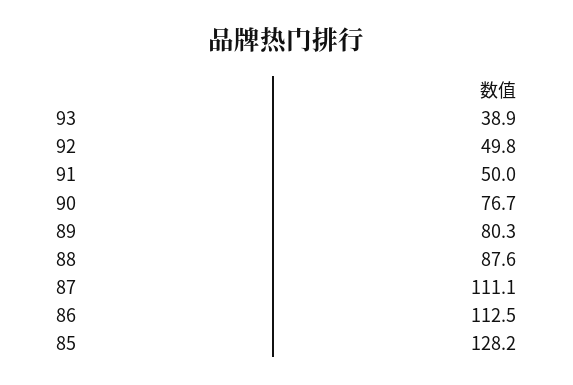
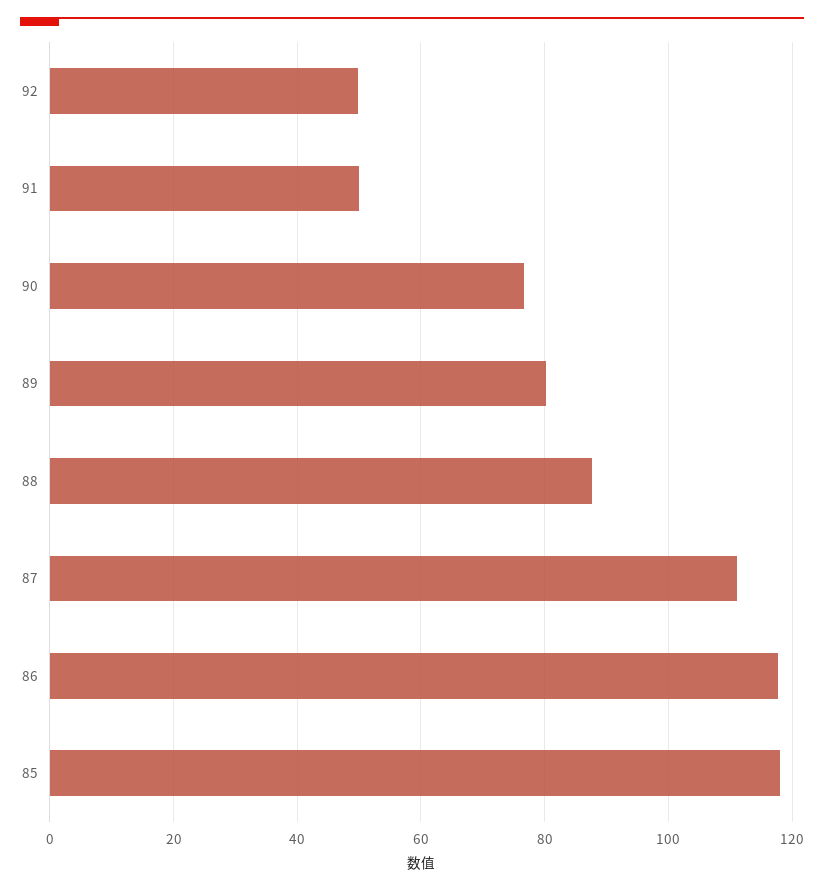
93: 38.9 -> none
86: 112.5 -> 118
85: 128.2 -> 118

